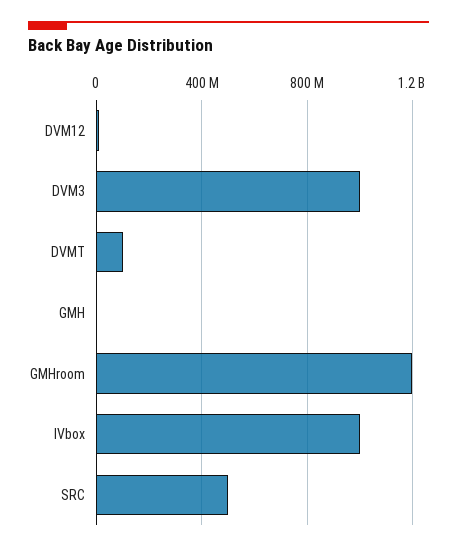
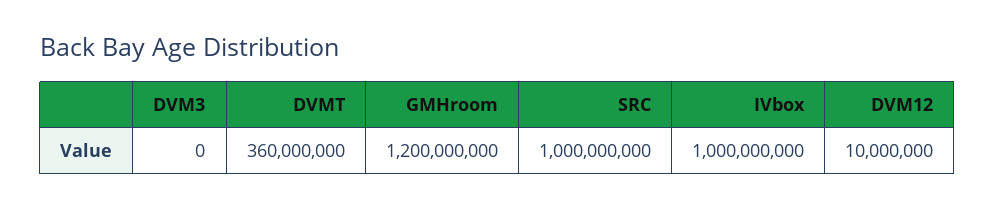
DVM3: 1000000000 -> 0
DVMT: 100000000 -> 360000000
GMH: 0 -> none
SRC: 500000000 -> 1000000000

